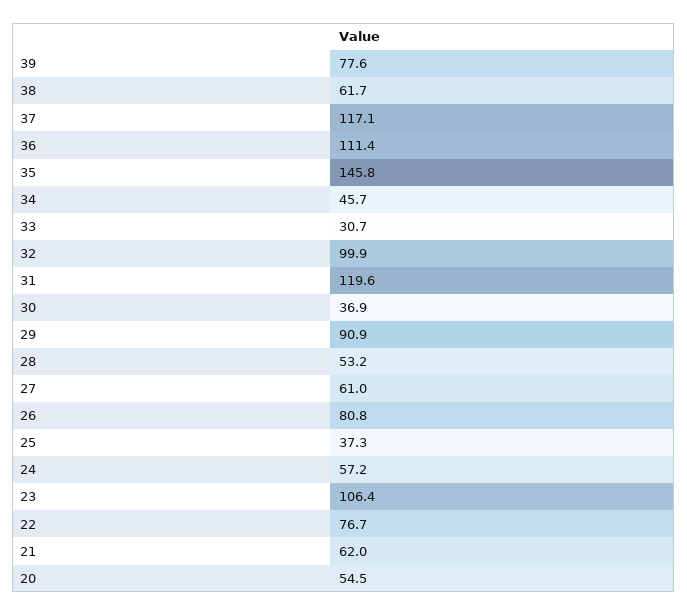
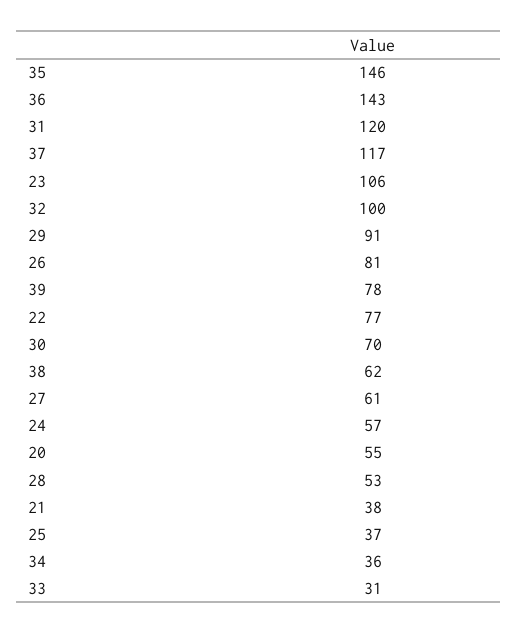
36: 111.4 -> 143
34: 45.7 -> 36
30: 36.9 -> 70
21: 62 -> 38

